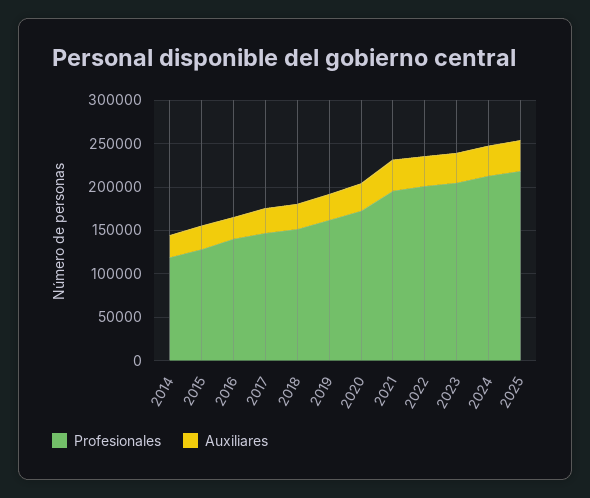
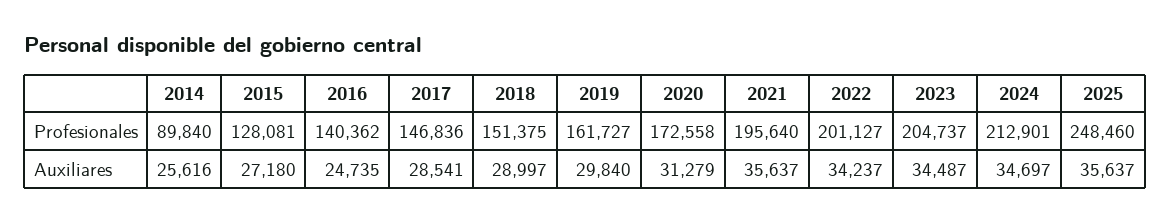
Profesionales, 2014: 120000 -> 89840
Profesionales, 2025: 220000 -> 248460

